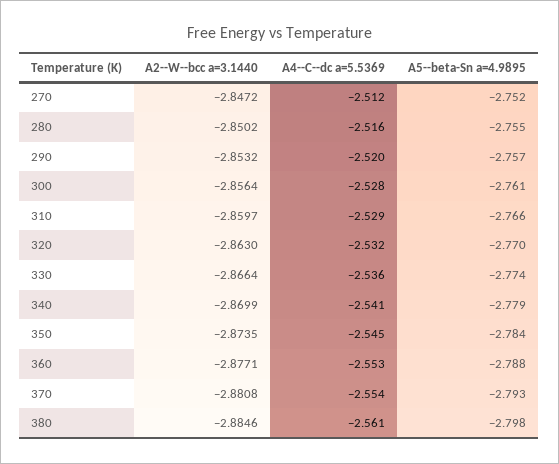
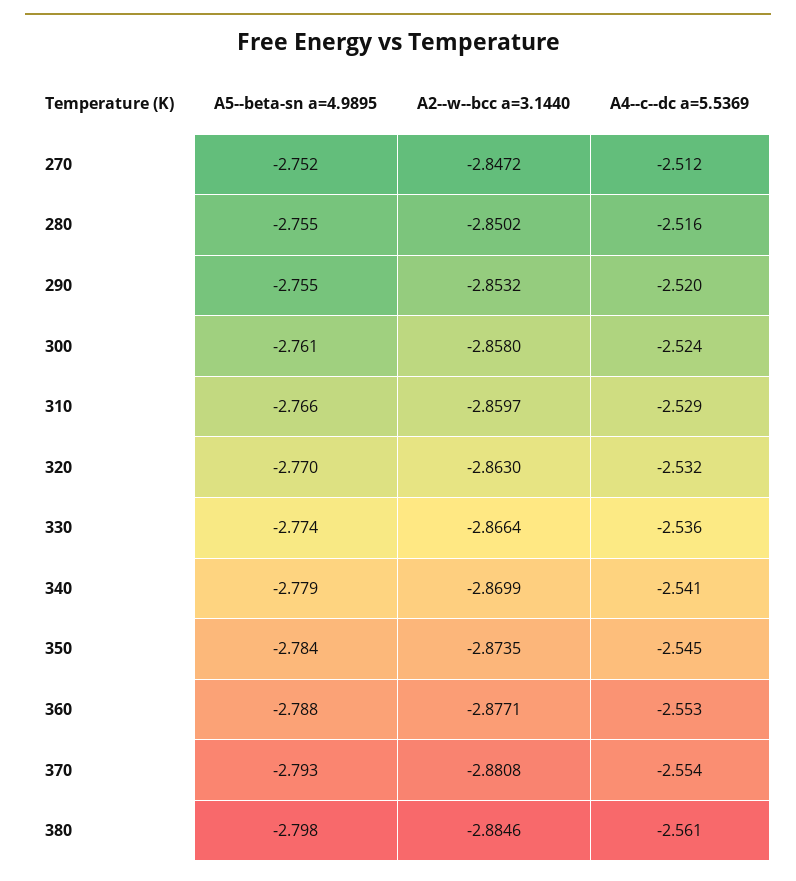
A5--beta-Sn a=4.9895, 290: -2.757 -> -2.755
A2--W--bcc a=3.1440, 300: -2.8564 -> -2.858
A4--C--dc a=5.5369, 300: -2.528 -> -2.524

